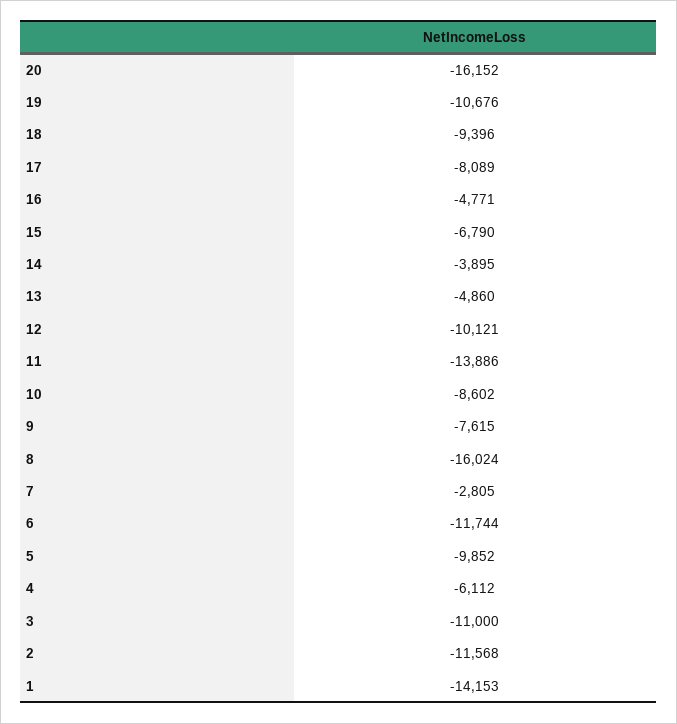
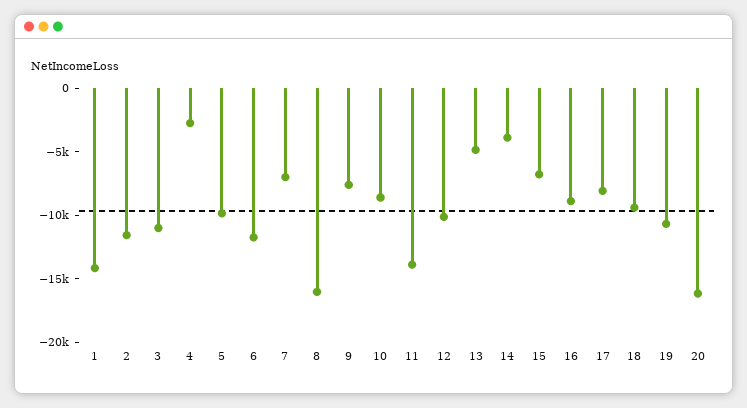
16: -4771 -> -9000
7: -2805 -> -7000
4: -6112 -> -3000

